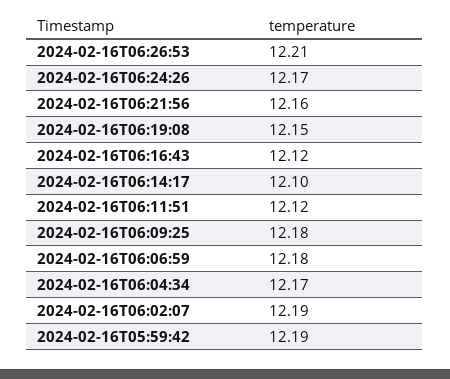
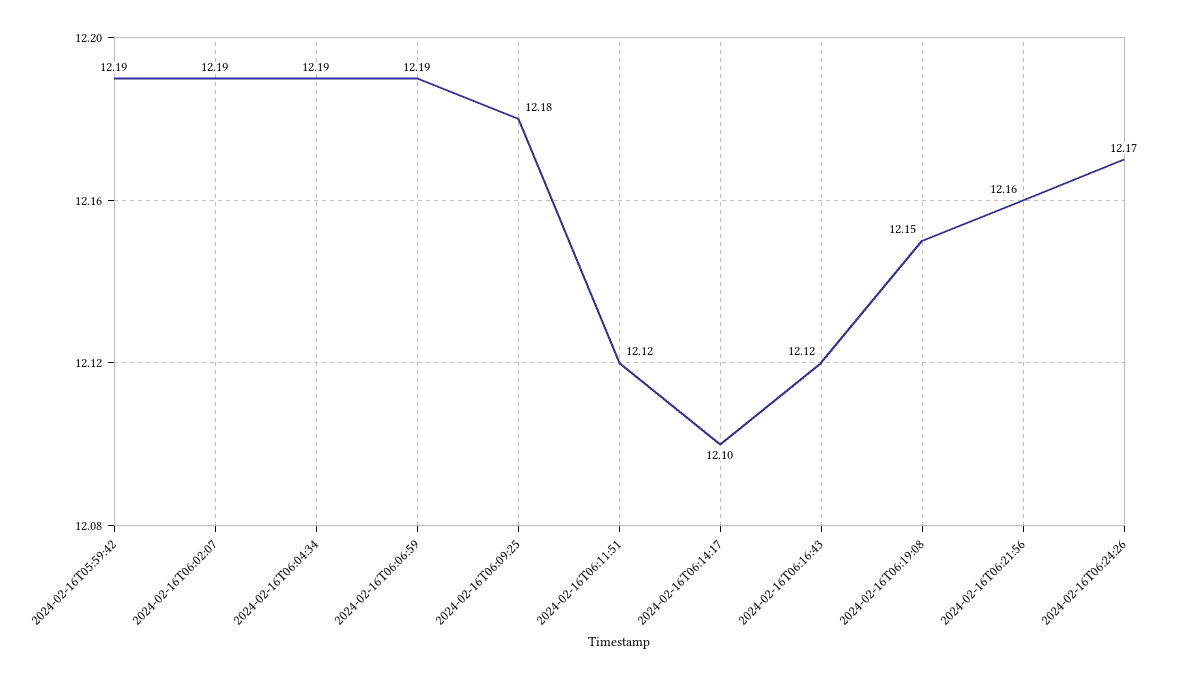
2024-02-16T06:26:53: 12.21 -> none
2024-02-16T06:06:59: 12.18 -> 12.19
2024-02-16T06:04:34: 12.17 -> 12.19

